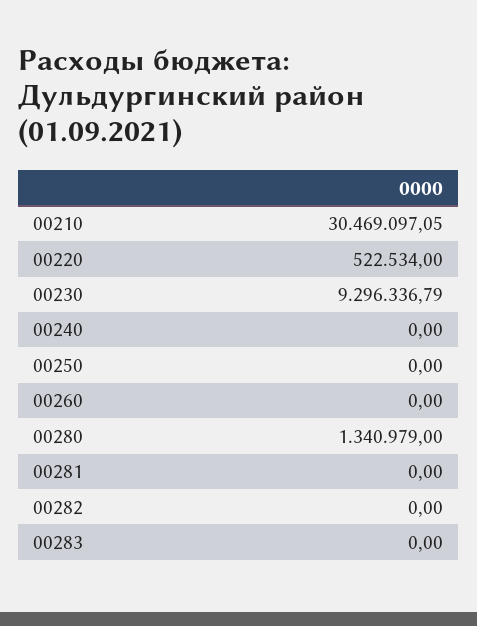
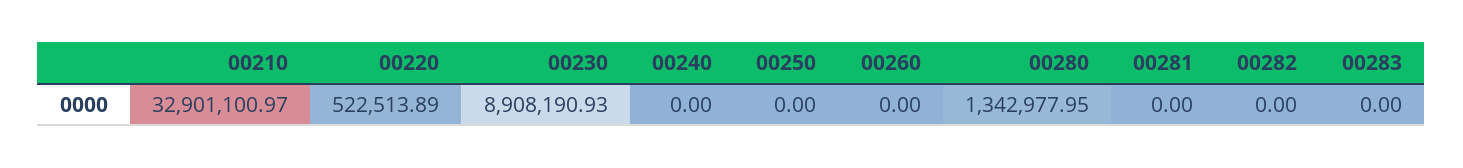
00210: 30469097.05 -> 32901100.97
00220: 522534 -> 522513.89
00230: 9296336.79 -> 8908190.93
00280: 1340979 -> 1342977.95

